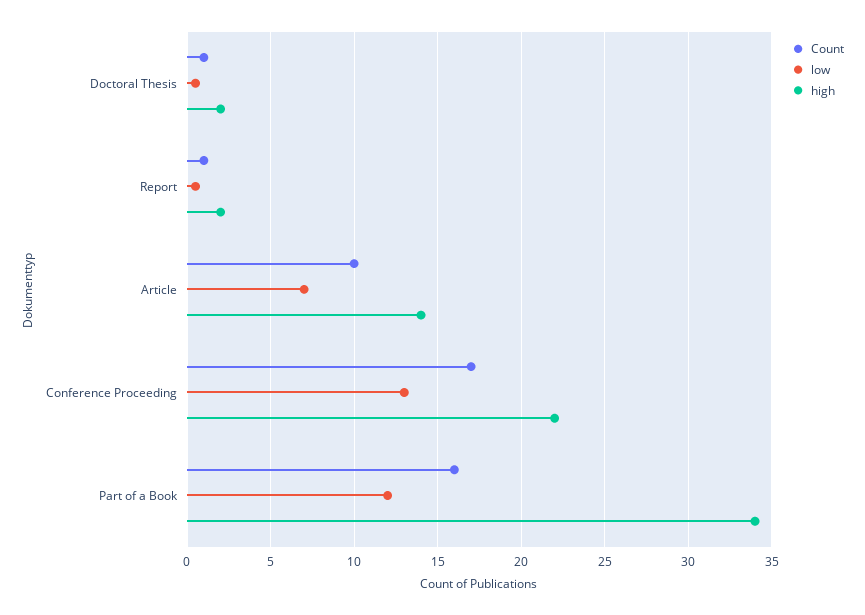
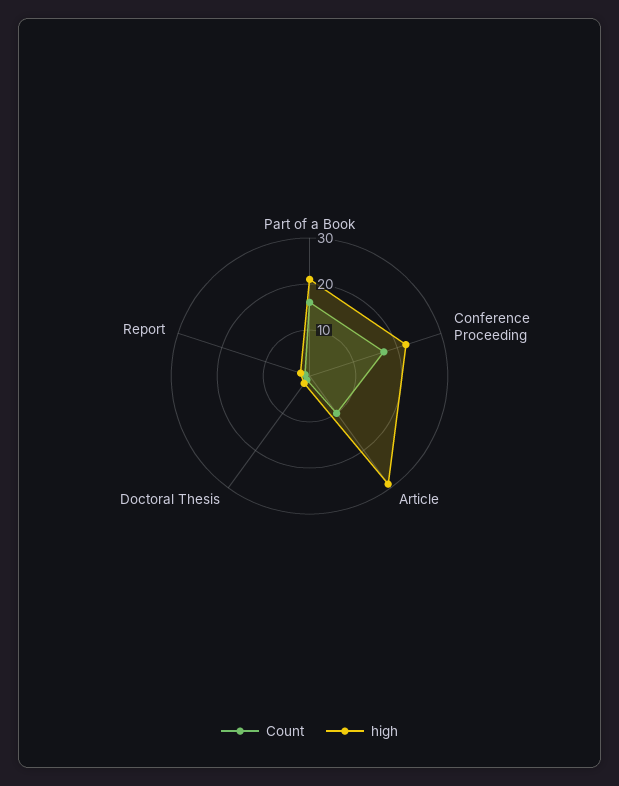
low, Doctoral Thesis: 0.5 -> none
low, Report: 0.5 -> none
low, Article: 7 -> none
high, Article: 14 -> 30
low, Conference Proceeding: 13 -> none
low, Part of a Book: 12 -> none
high, Part of a Book: 34 -> 20

